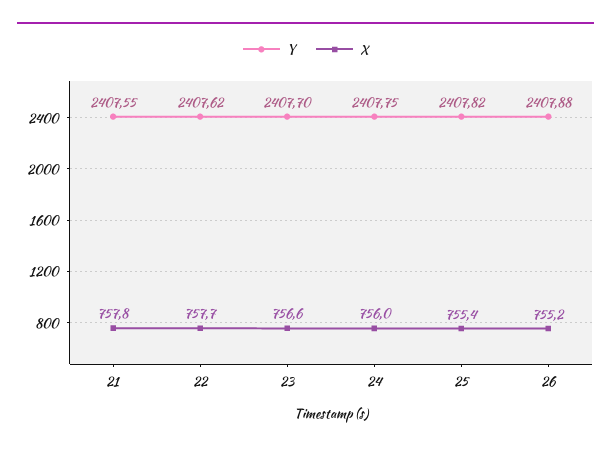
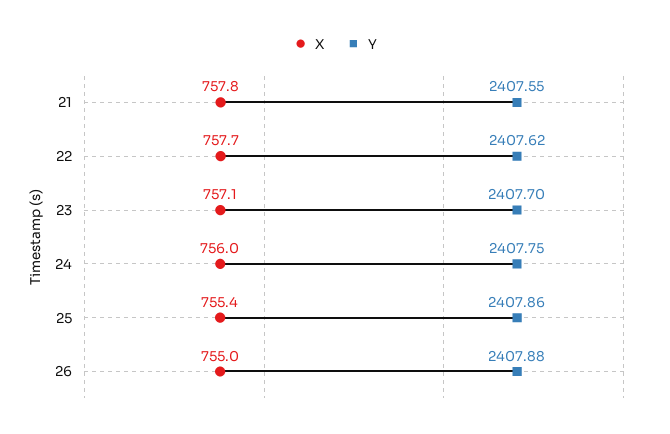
X, 23: 756.6 -> 757.1
Y, 25: 2407.82 -> 2407.86
X, 26: 755.2 -> 755

